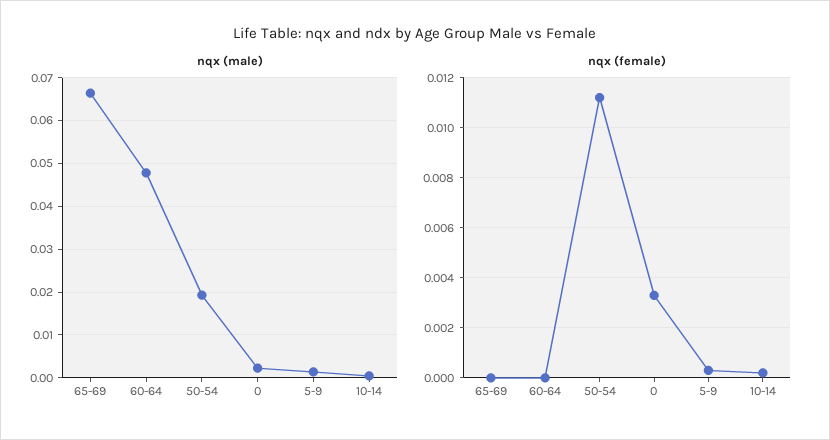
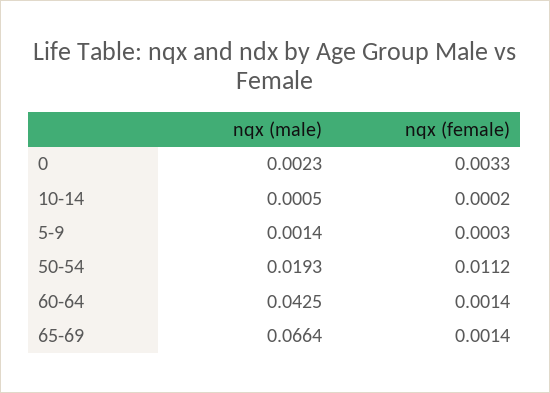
nqx (male), 60-64: 0.048 -> 0.0425
nqx (female), 65-69: 0 -> 0.0014
nqx (female), 60-64: 0 -> 0.0014

